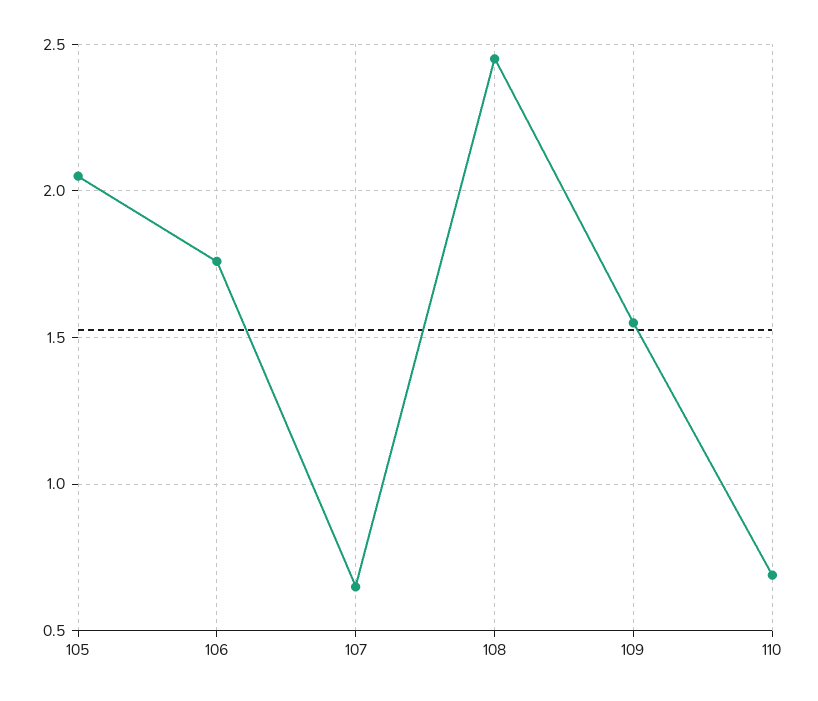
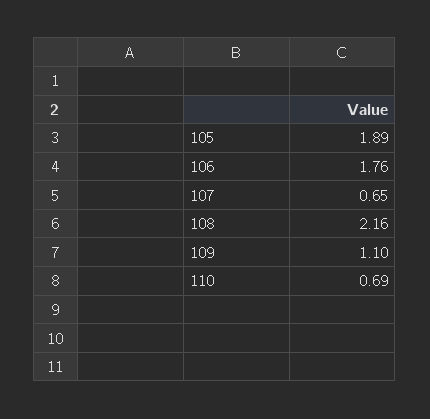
105: 2.05 -> 1.89
108: 2.45 -> 2.16
109: 1.55 -> 1.1

